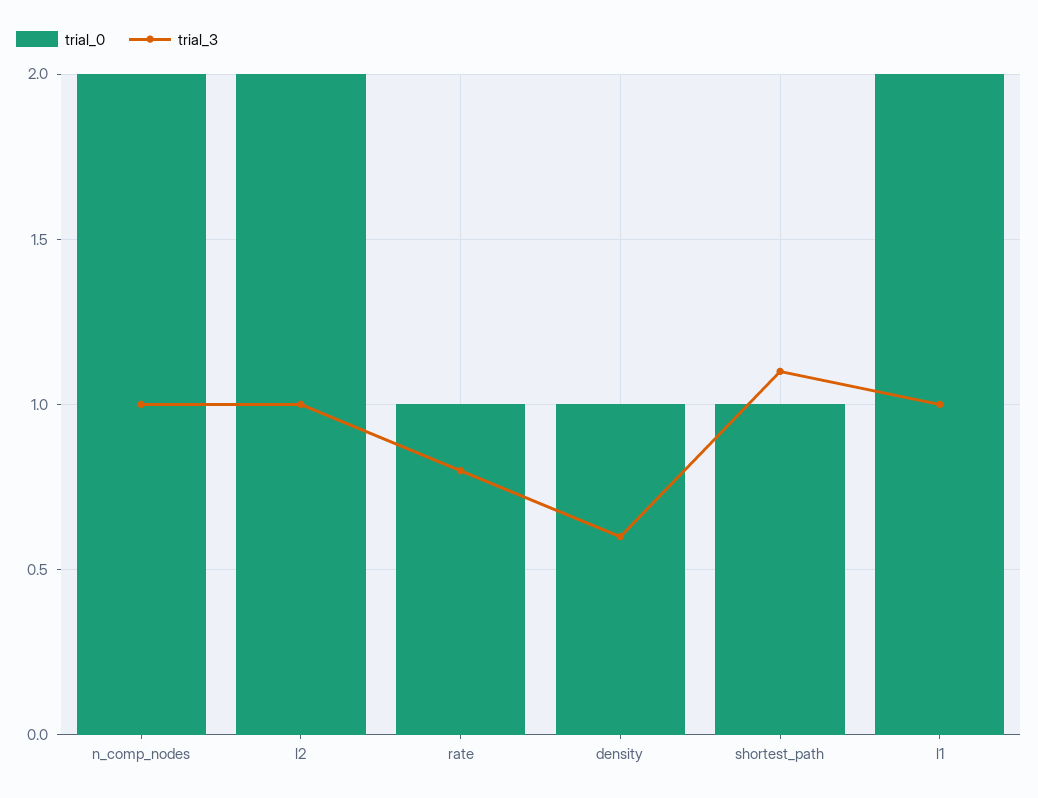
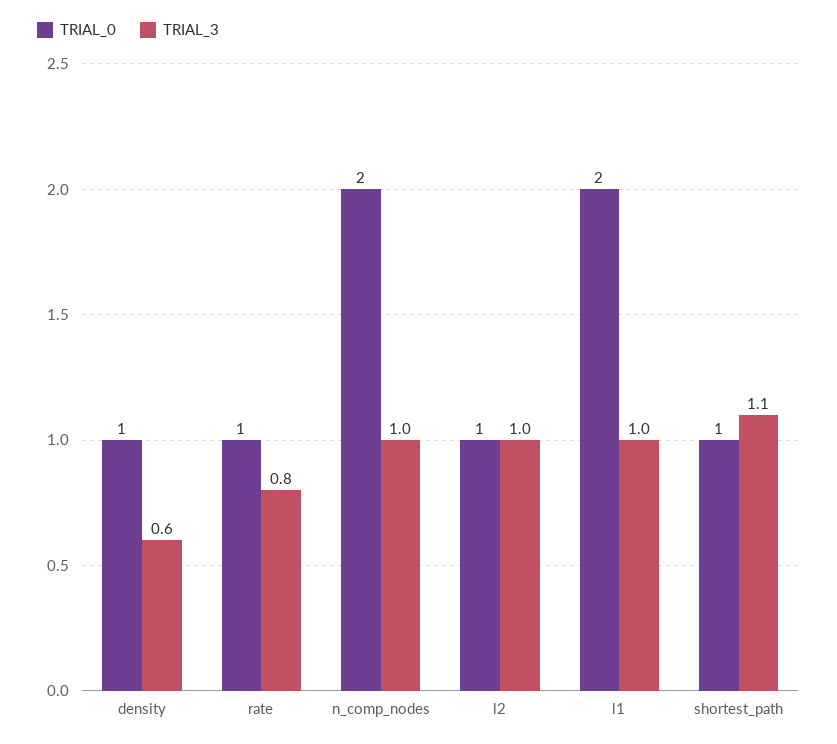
trial_0, l2: 2 -> 1

